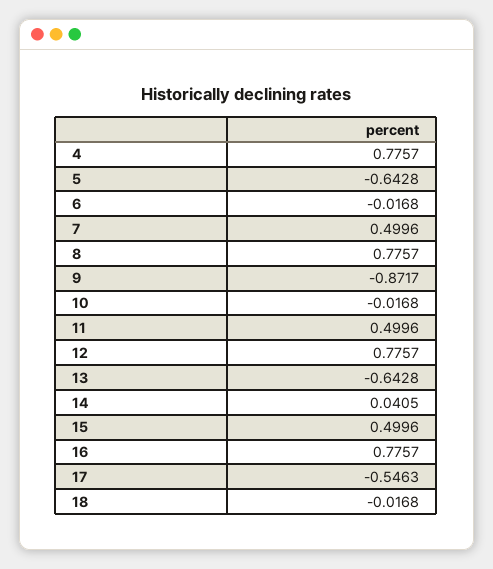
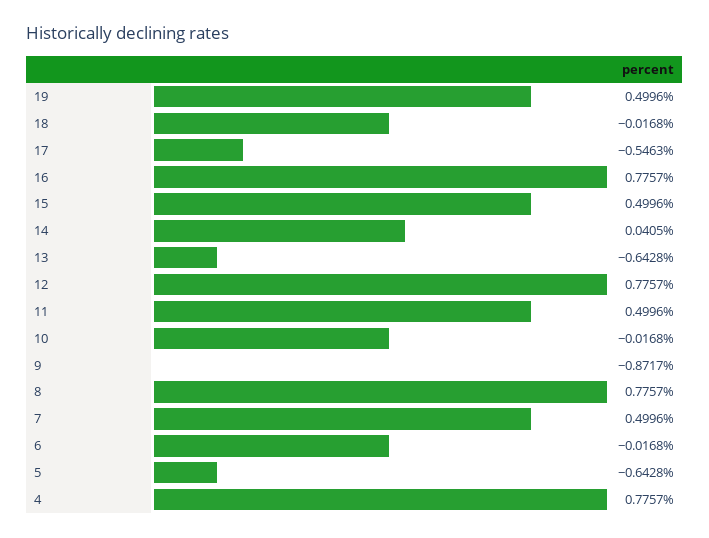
19: none -> 0.4996

